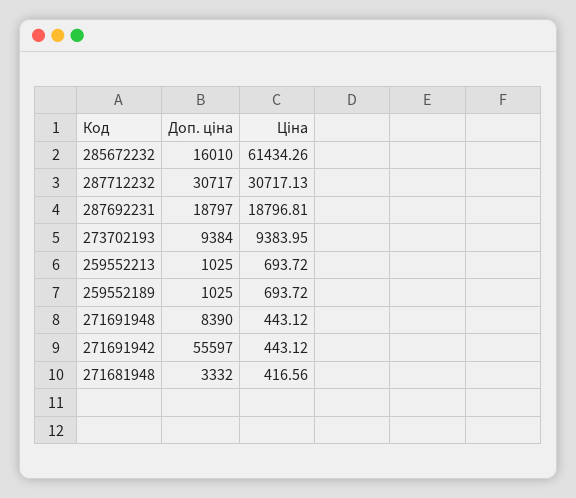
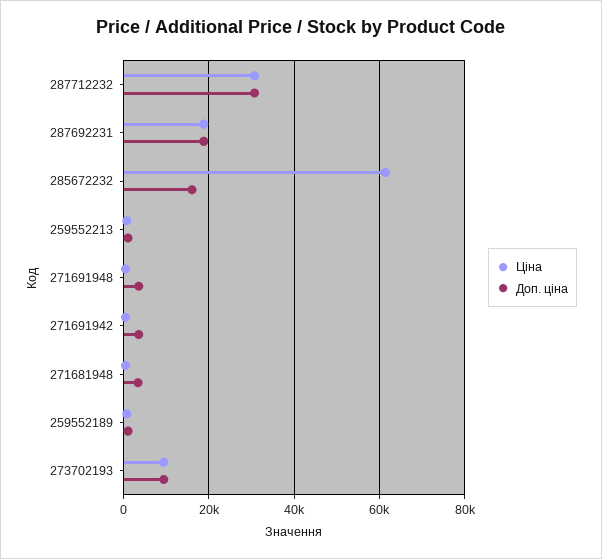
Доп. ціна, 271691948: 8390 -> 4000
Доп. ціна, 271691942: 55597 -> 4000

